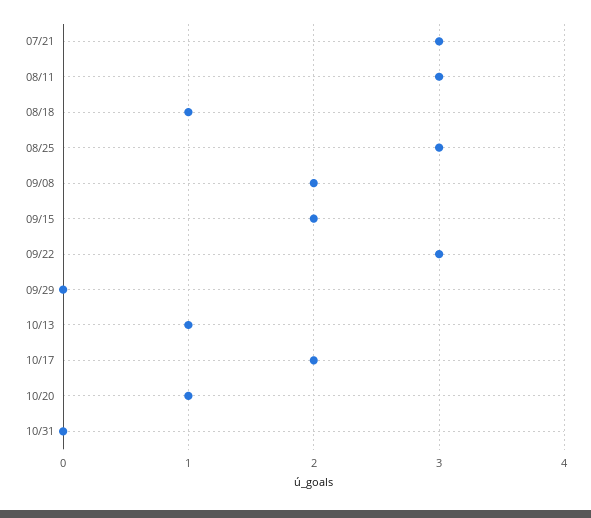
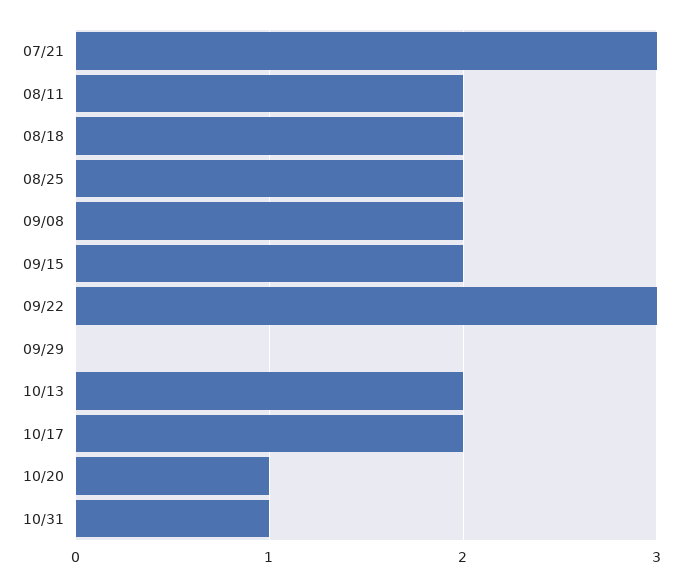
08/11: 3 -> 2
08/18: 1 -> 2
08/25: 3 -> 2
10/13: 1 -> 2
10/31: 0 -> 1

